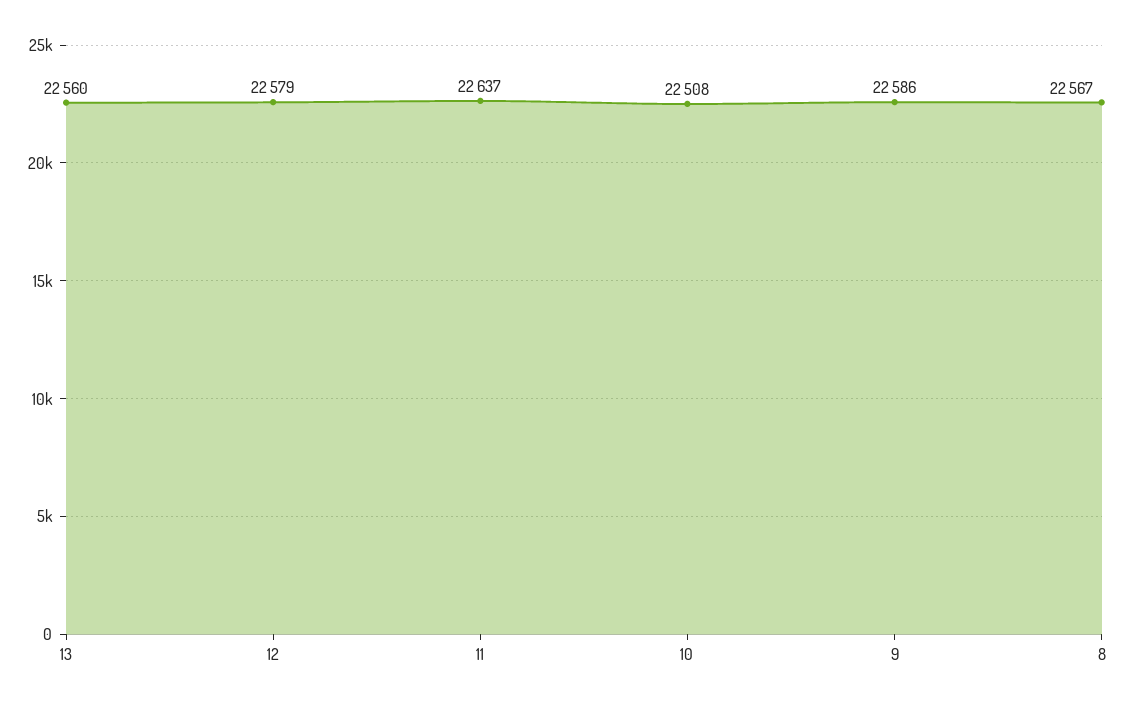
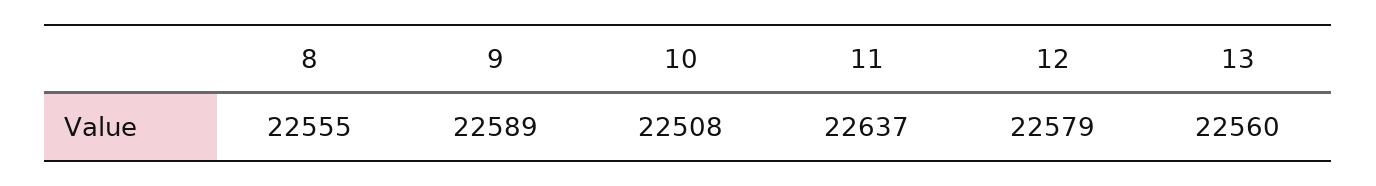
9: 22586 -> 22589
8: 22567 -> 22555

